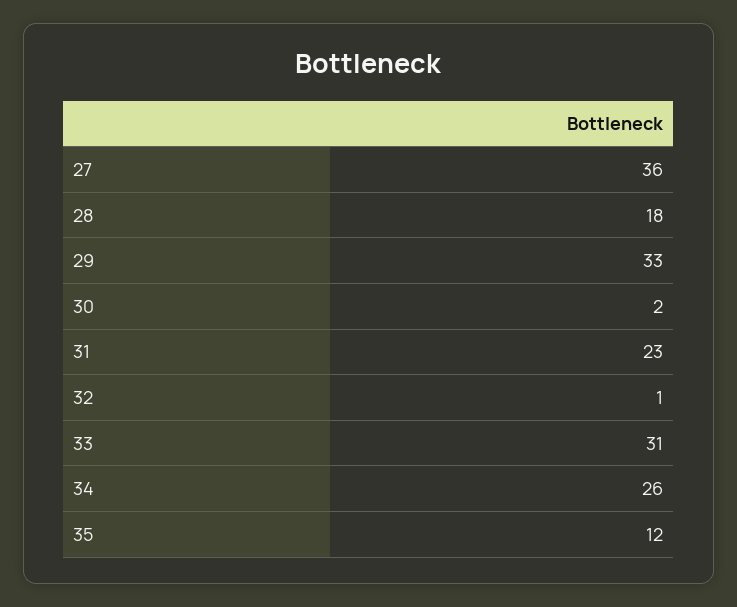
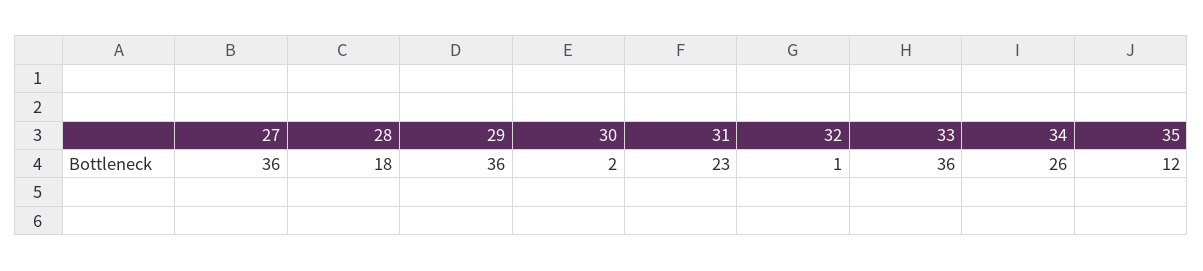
29: 33 -> 36
33: 31 -> 36

